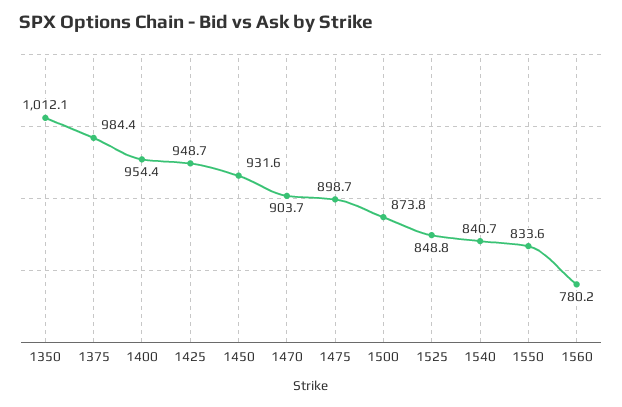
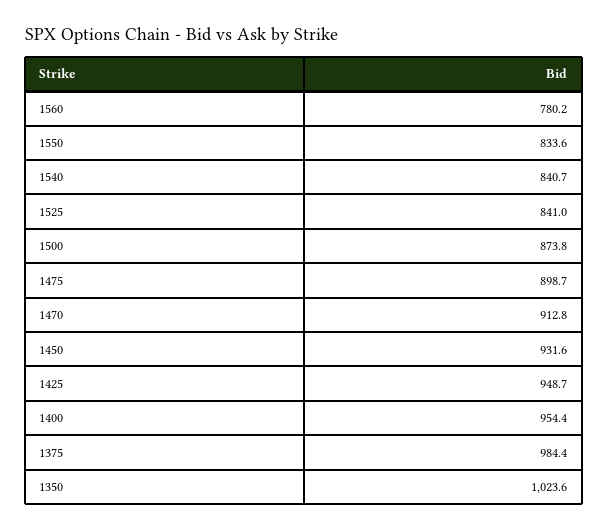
1350: 1012.1 -> 1023.6
1470: 903.7 -> 912.8
1525: 848.8 -> 841

